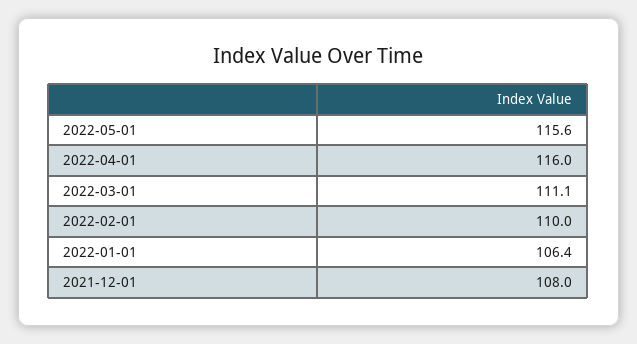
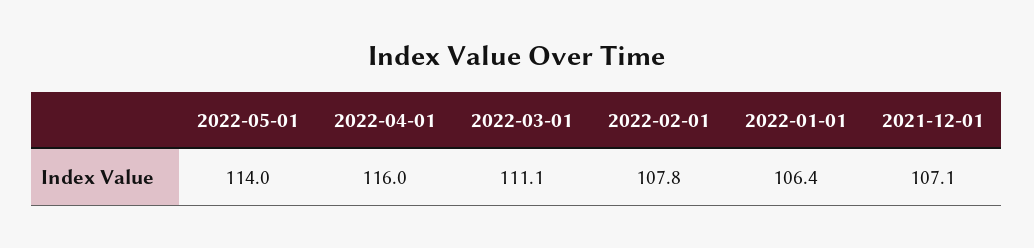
2022-05-01: 115.6 -> 114
2022-02-01: 110 -> 107.8
2021-12-01: 108 -> 107.1

